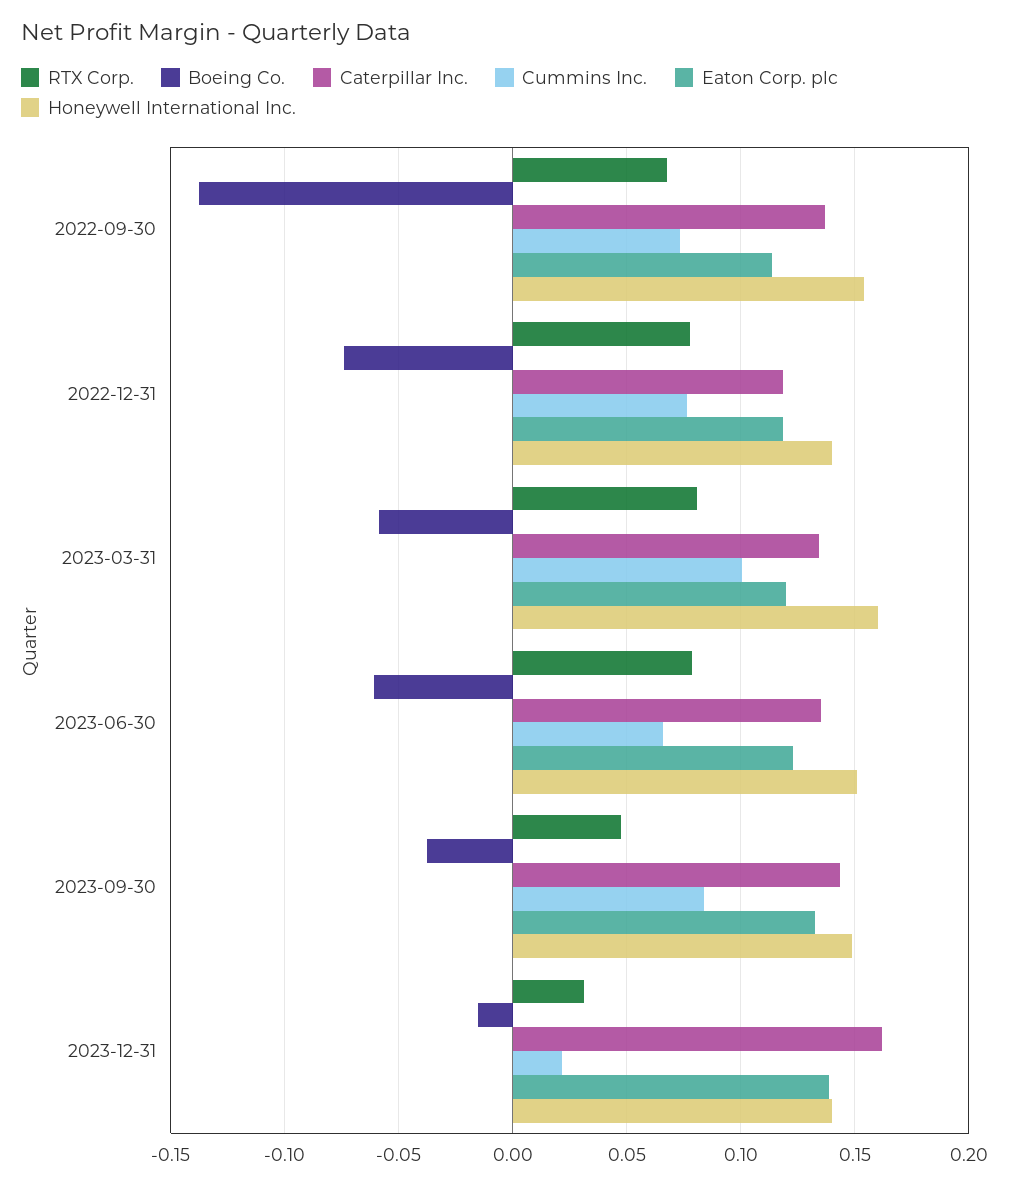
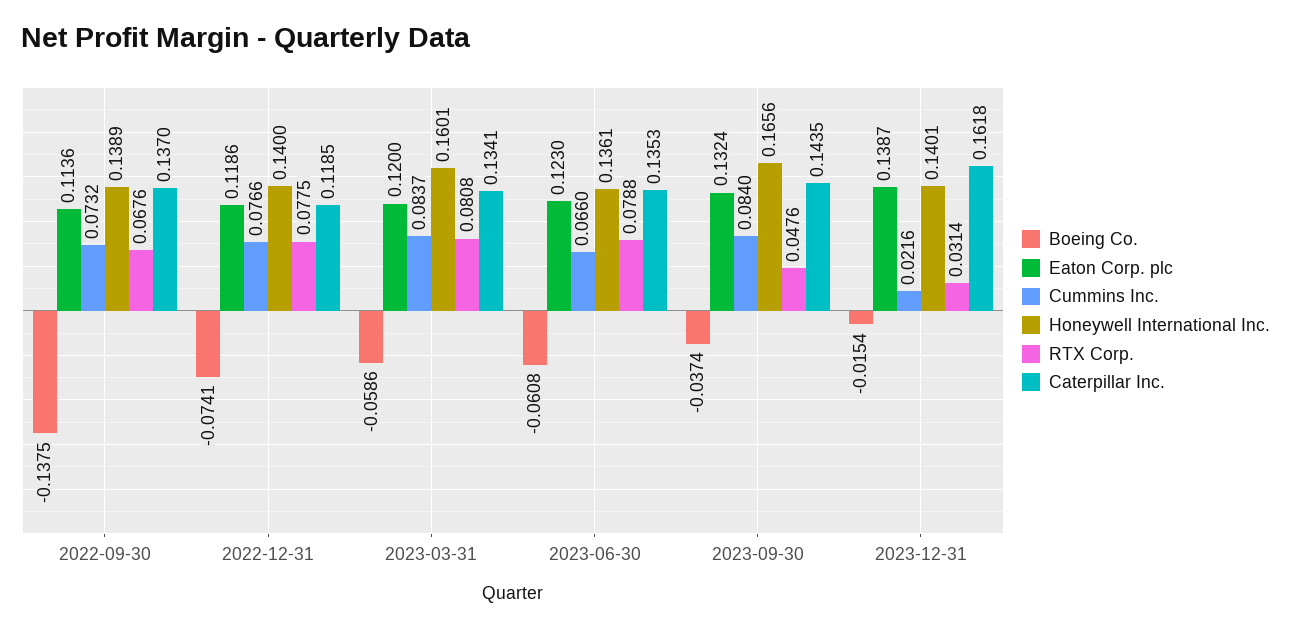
Honeywell International Inc., 2022-09-30: 0.155 -> 0.1389
Cummins Inc., 2023-03-31: 0.1 -> 0.0837
Honeywell International Inc., 2023-06-30: 0.15 -> 0.1361
Honeywell International Inc., 2023-09-30: 0.15 -> 0.1656

